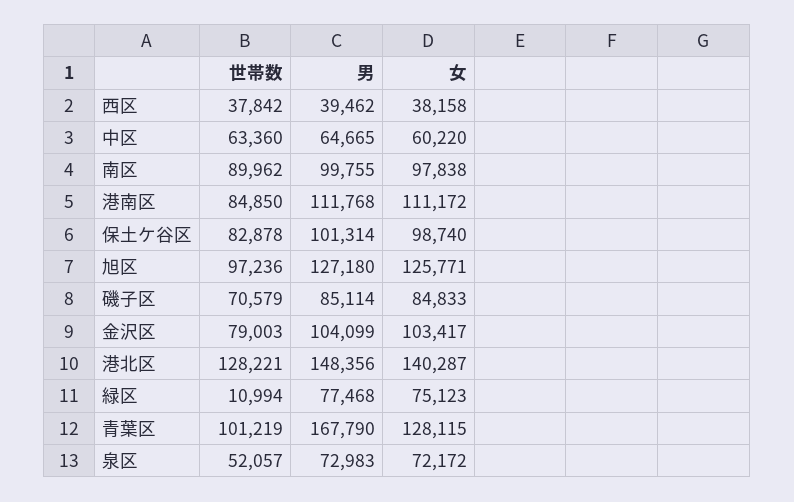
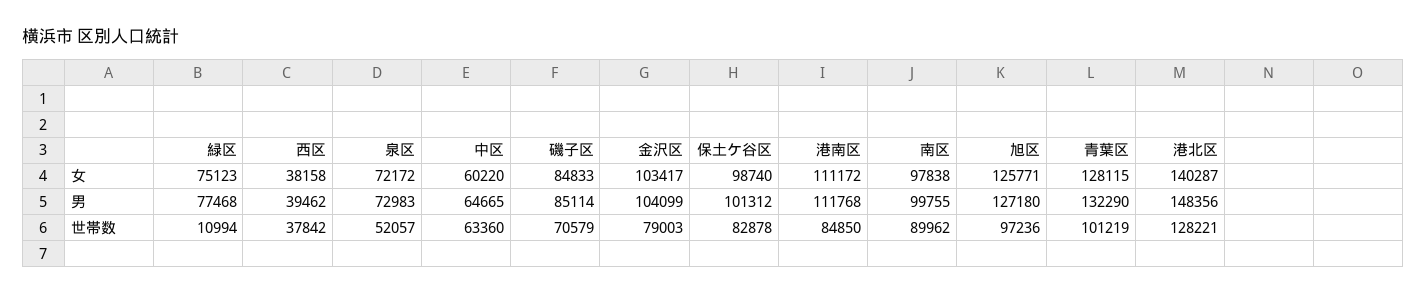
男, 保土ケ谷区: 101314 -> 101312
男, 青葉区: 167790 -> 132290

